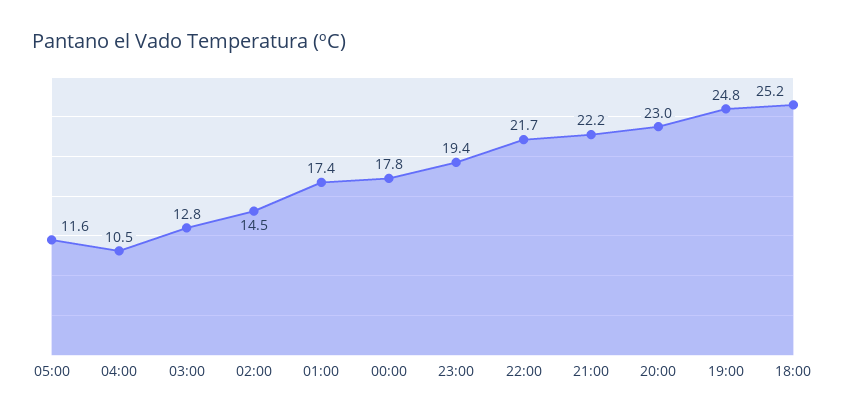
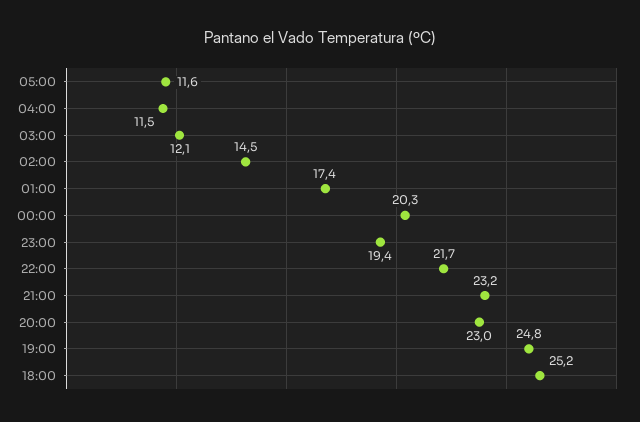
04:00: 10.5 -> 11.5
03:00: 12.8 -> 12.1
00:00: 17.8 -> 20.3
21:00: 22.2 -> 23.2

